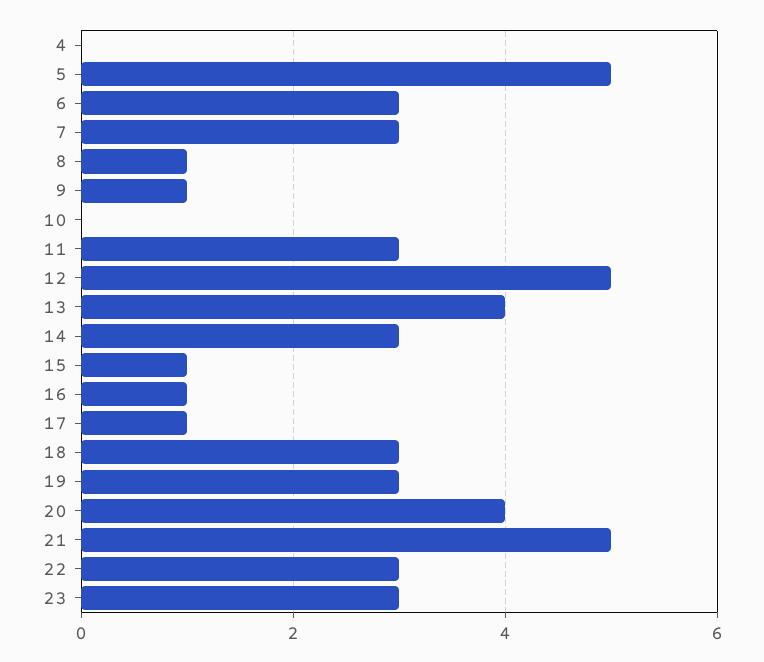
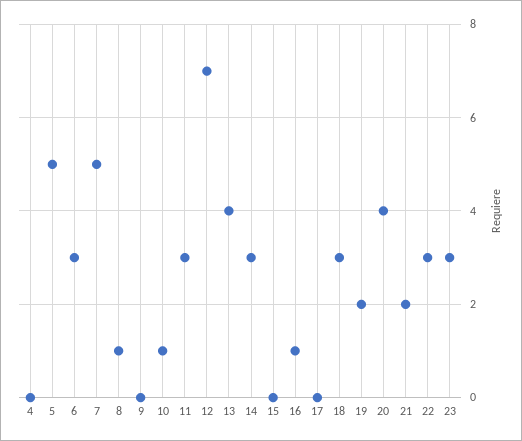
7: 3 -> 5
9: 1 -> 0
10: 0 -> 1
12: 5 -> 7
15: 1 -> 0
17: 1 -> 0
19: 3 -> 2
21: 5 -> 2

